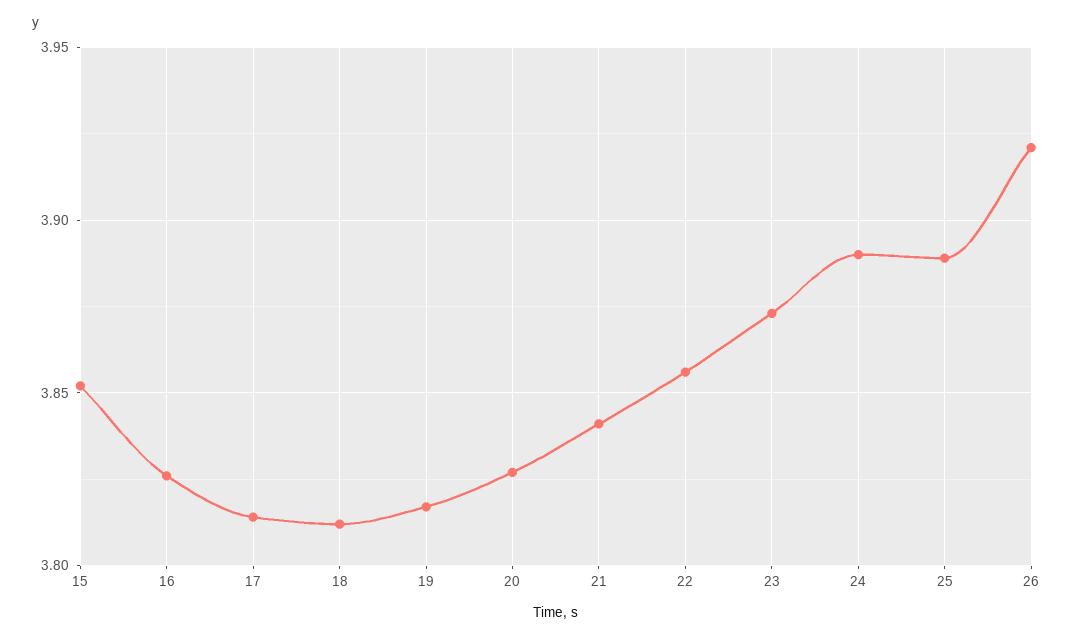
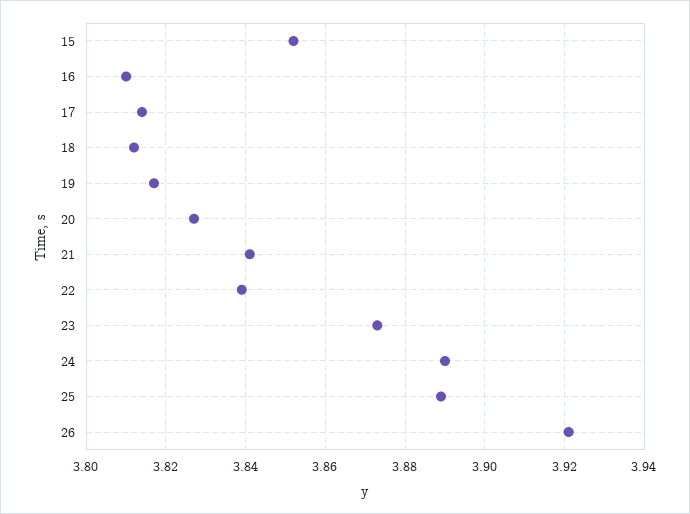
16: 3.825 -> 3.81
22: 3.855 -> 3.84

